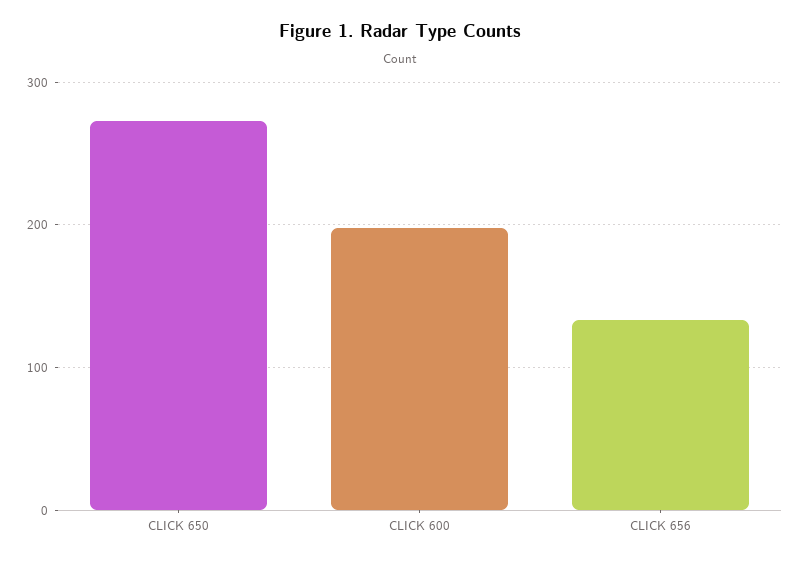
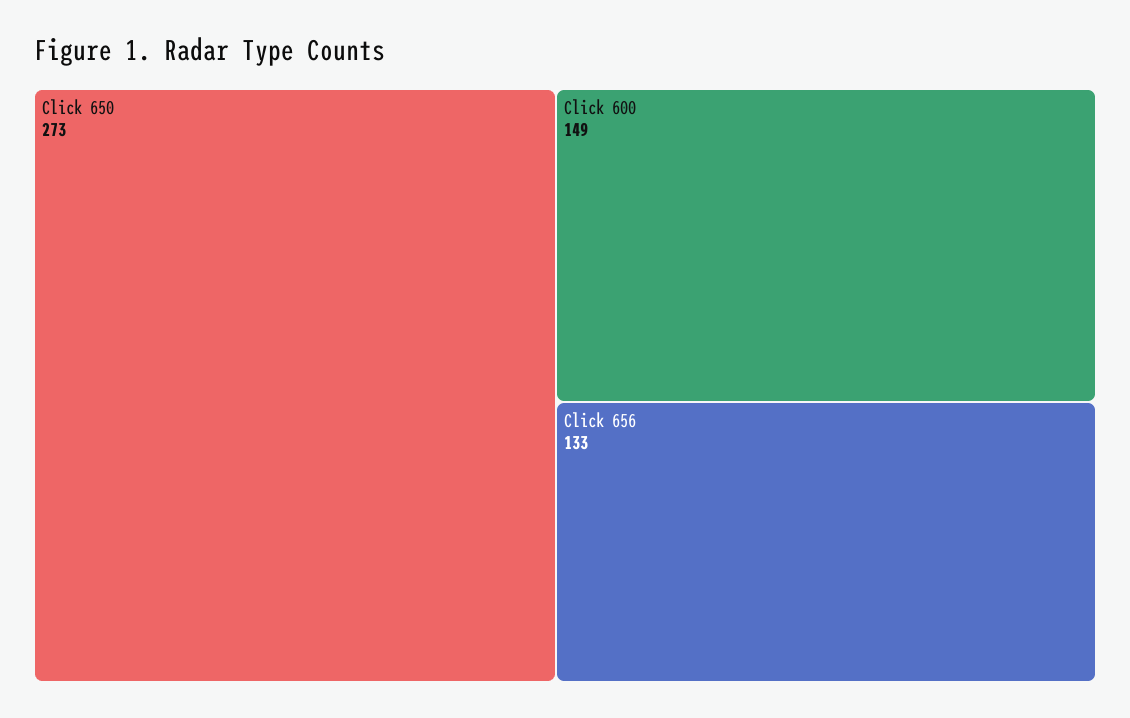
CLICK 600: 200 -> 149

